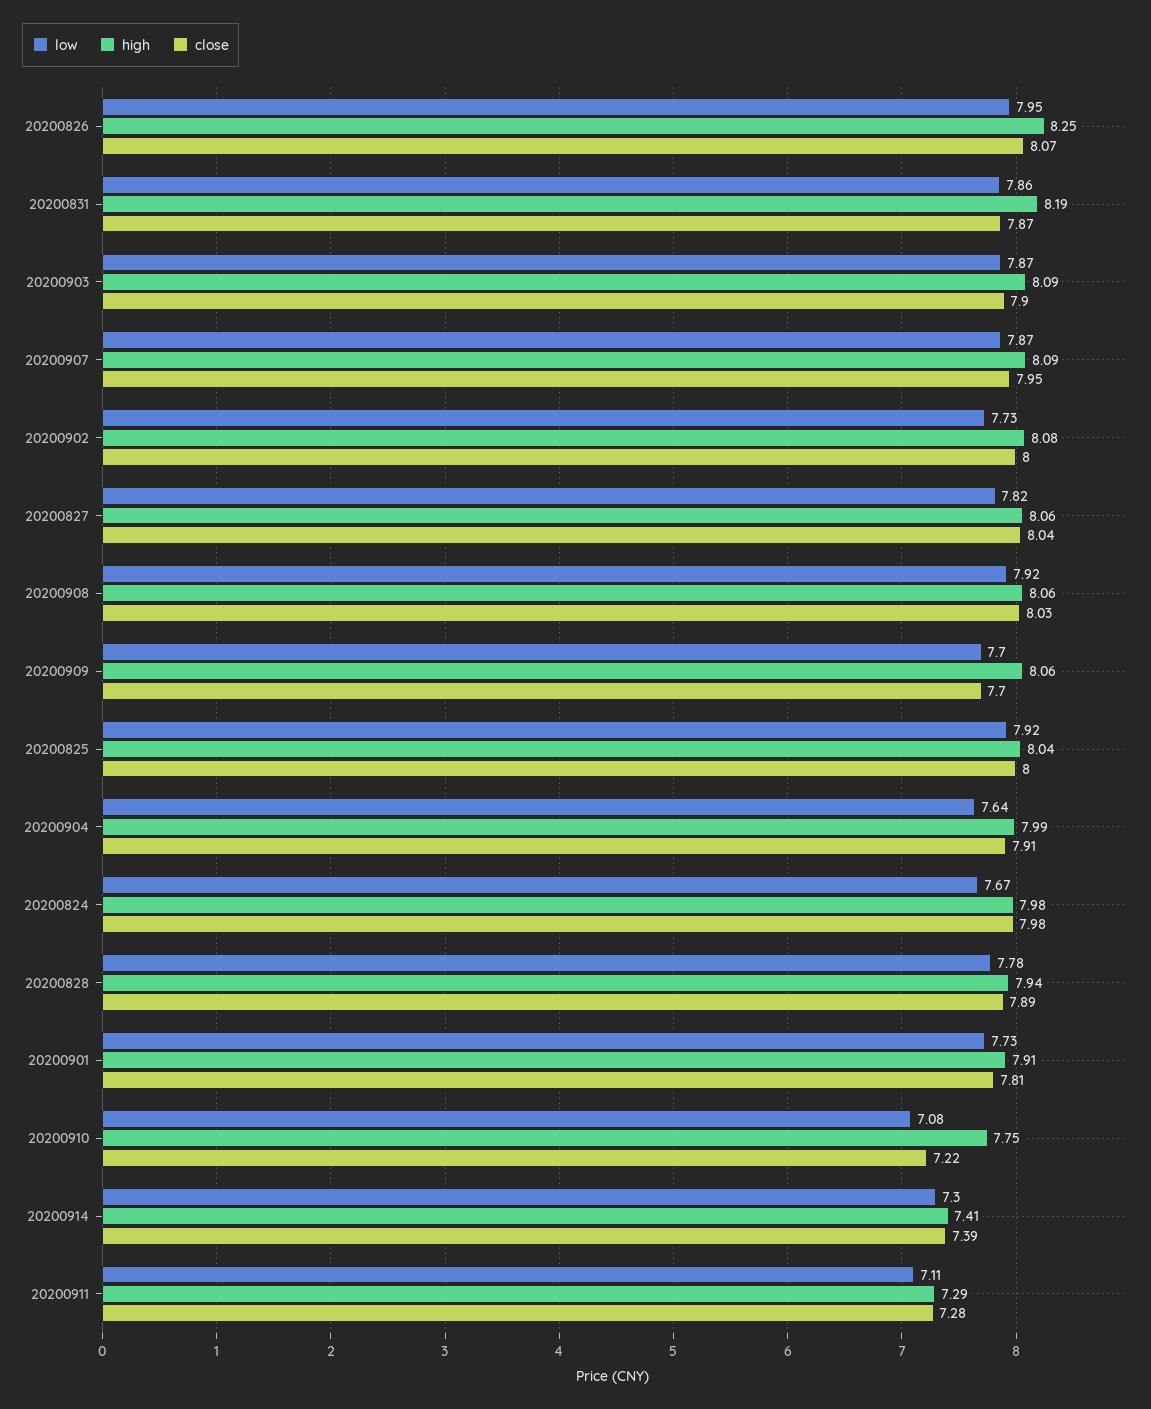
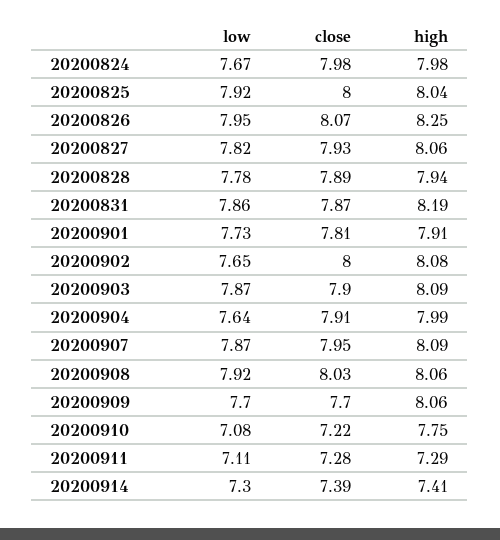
low, 20200902: 7.73 -> 7.65
close, 20200827: 8.04 -> 7.93

